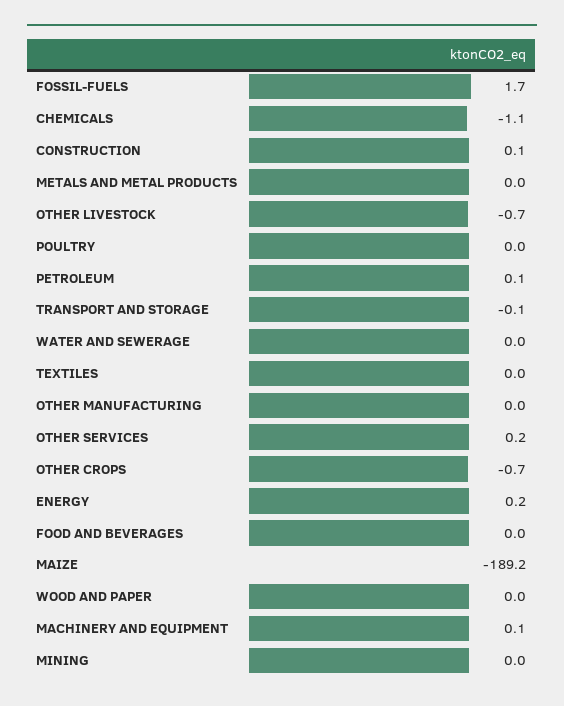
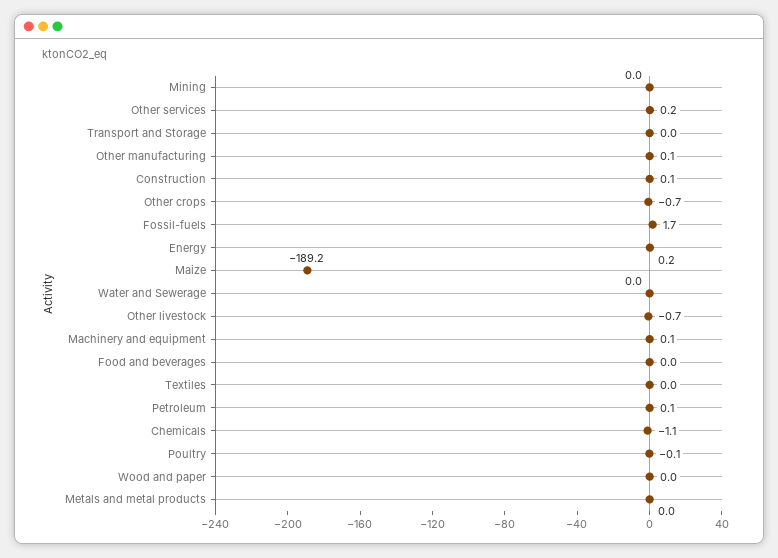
POULTRY: 0 -> -0.1
TRANSPORT AND STORAGE: -0.1 -> 0
OTHER MANUFACTURING: 0 -> 0.1

